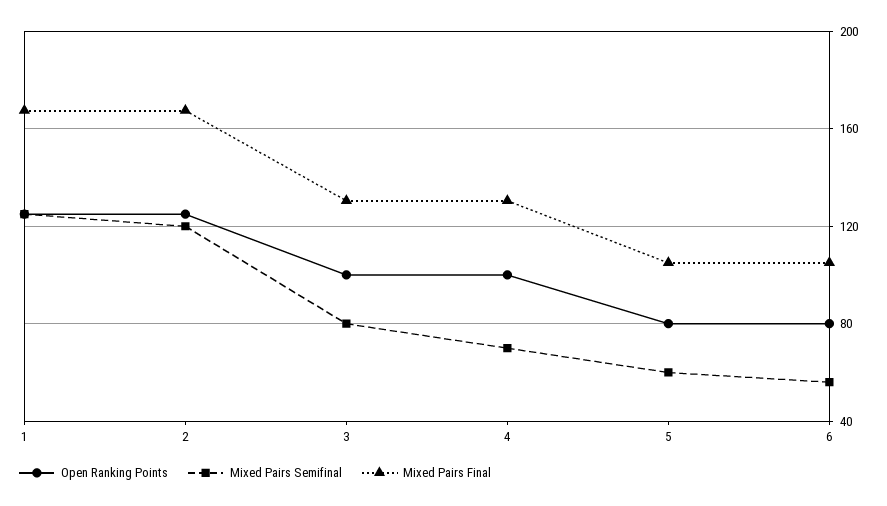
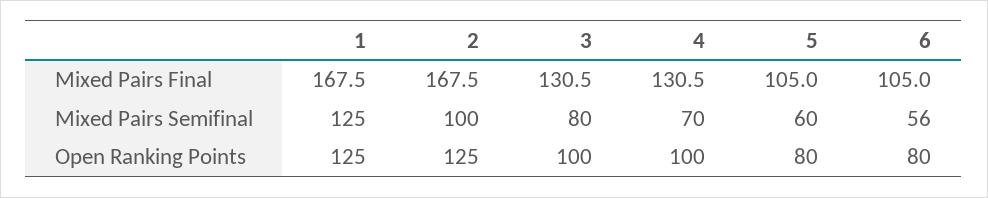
Mixed Pairs Semifinal, 2: 120 -> 100

